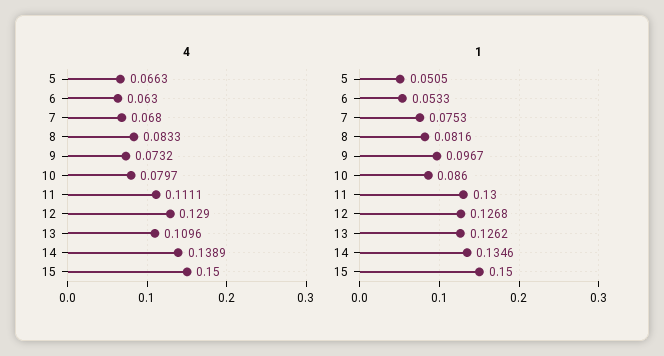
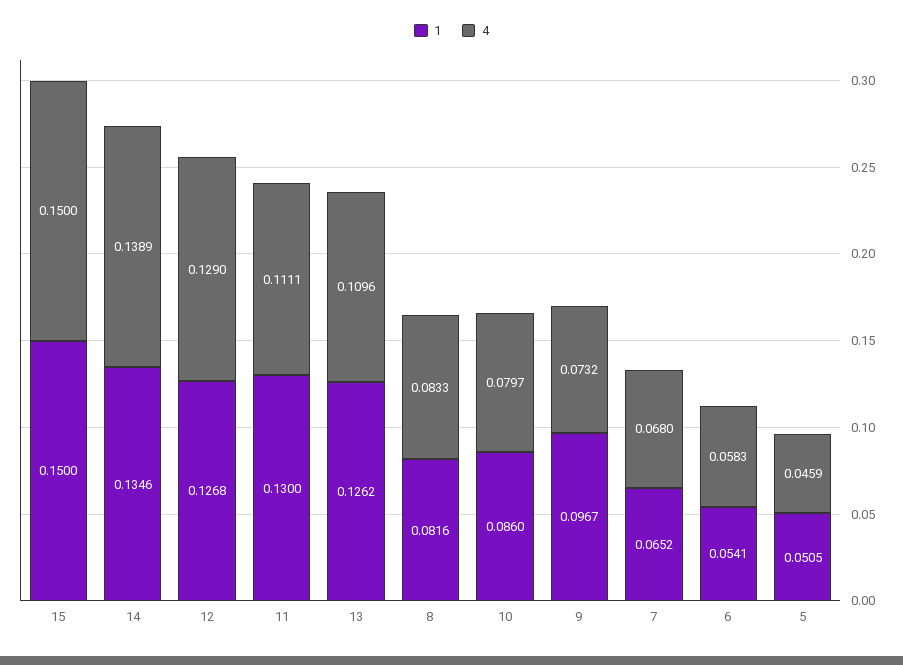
4, 5: 0.0663 -> 0.0459
4, 6: 0.063 -> 0.0583
1, 6: 0.0533 -> 0.0541
1, 7: 0.0753 -> 0.0652

